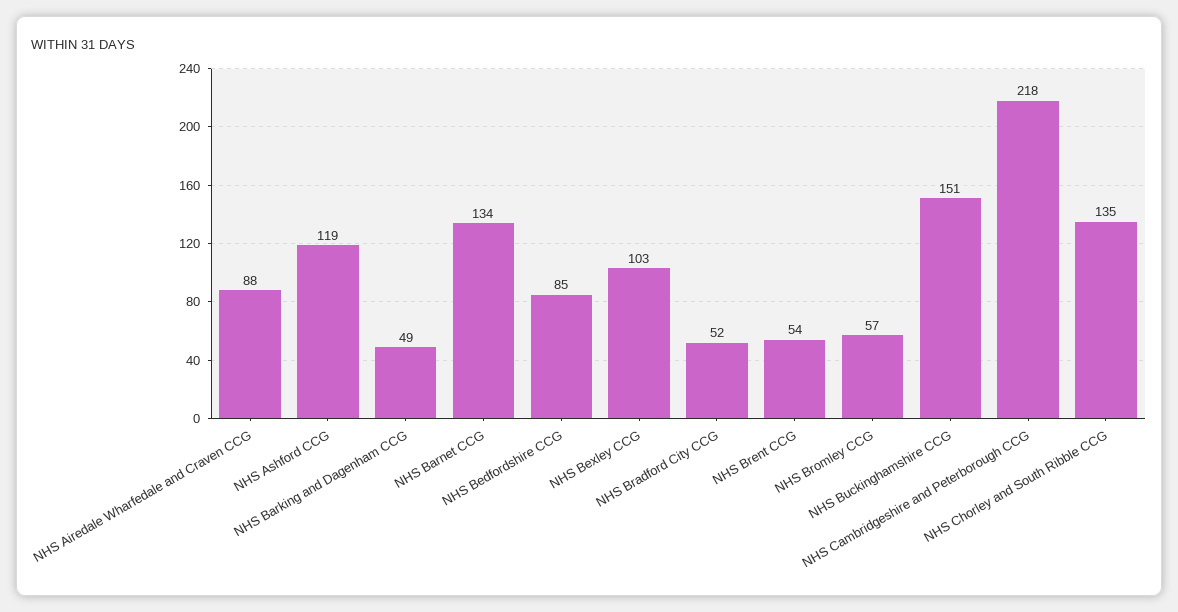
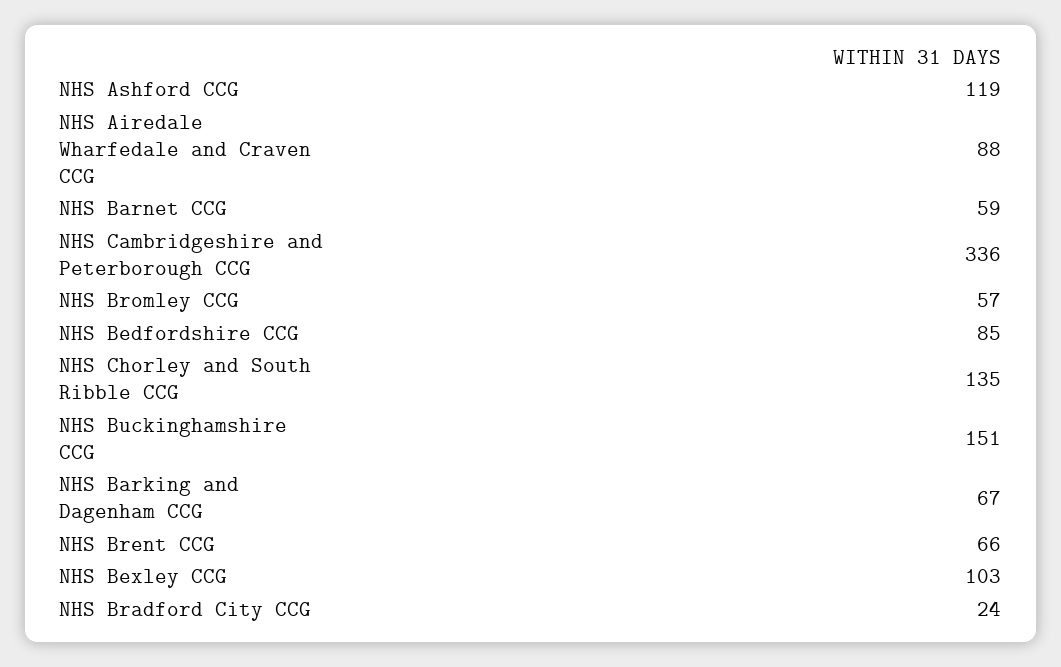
NHS Barking and Dagenham CCG: 49 -> 67
NHS Barnet CCG: 134 -> 59
NHS Bradford City CCG: 52 -> 24
NHS Brent CCG: 54 -> 66
NHS Cambridgeshire and Peterborough CCG: 218 -> 336

